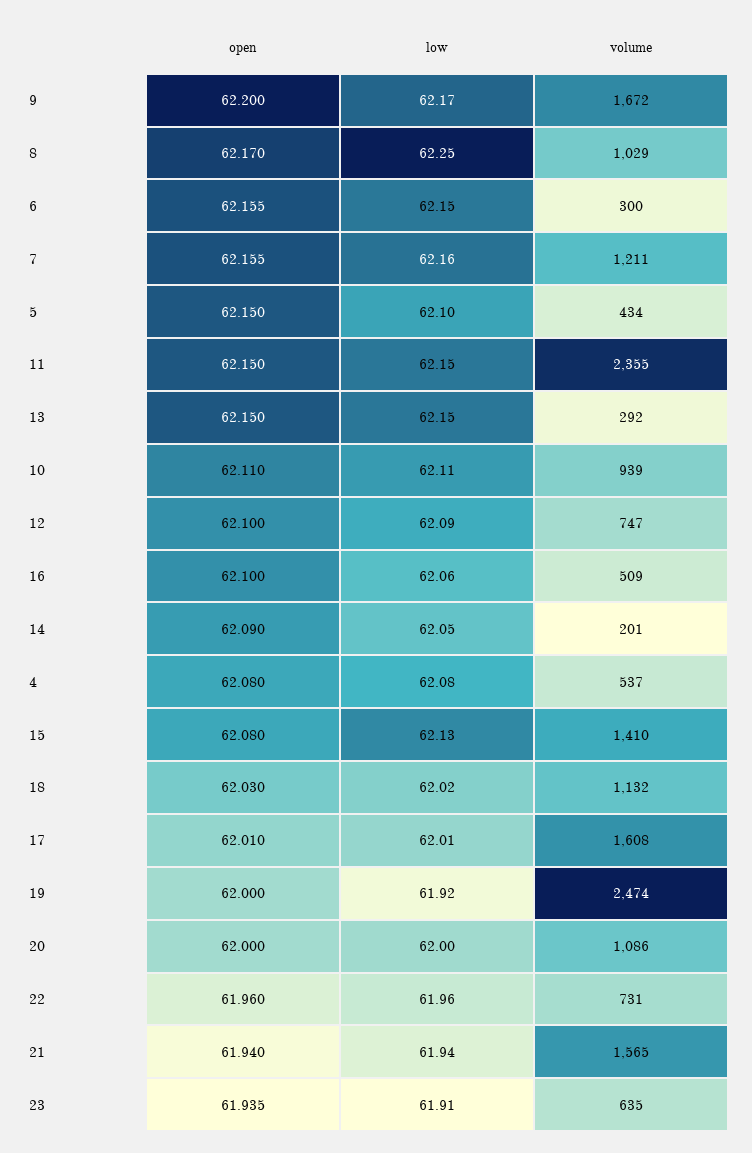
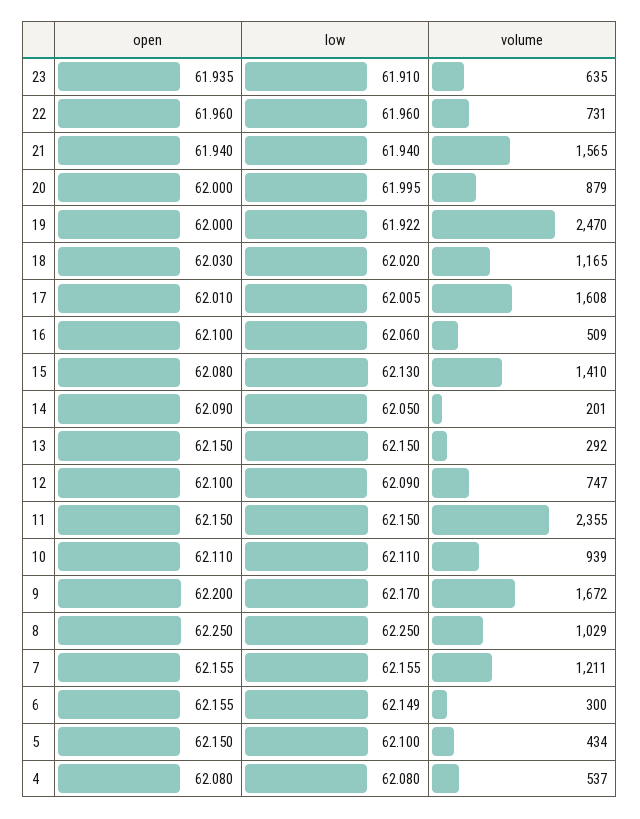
open, 8: 62.17 -> 62.25
volume, 18: 1132 -> 1165
volume, 19: 2474 -> 2470
volume, 20: 1086 -> 879

